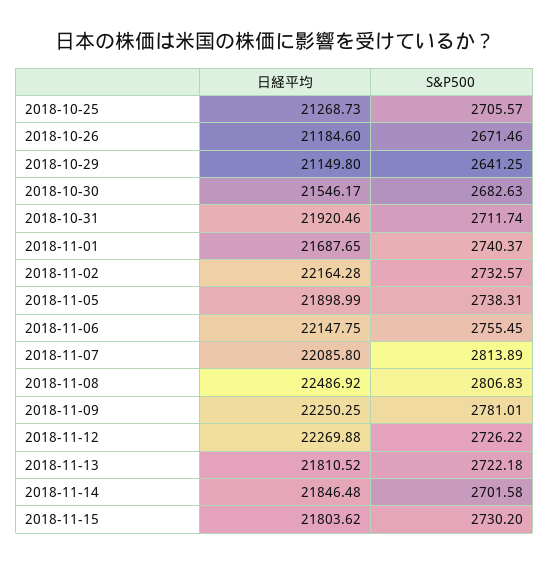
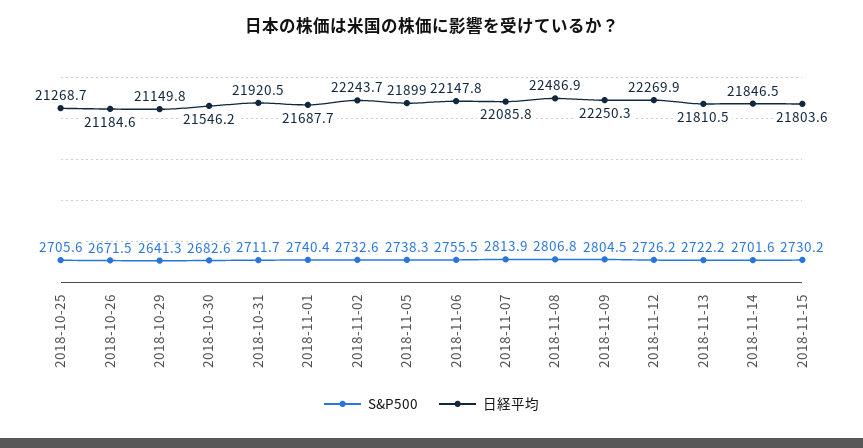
日経平均, 2018-11-02: 22164.28 -> 22243.7
S&P500, 2018-11-09: 2781.01 -> 2804.5

